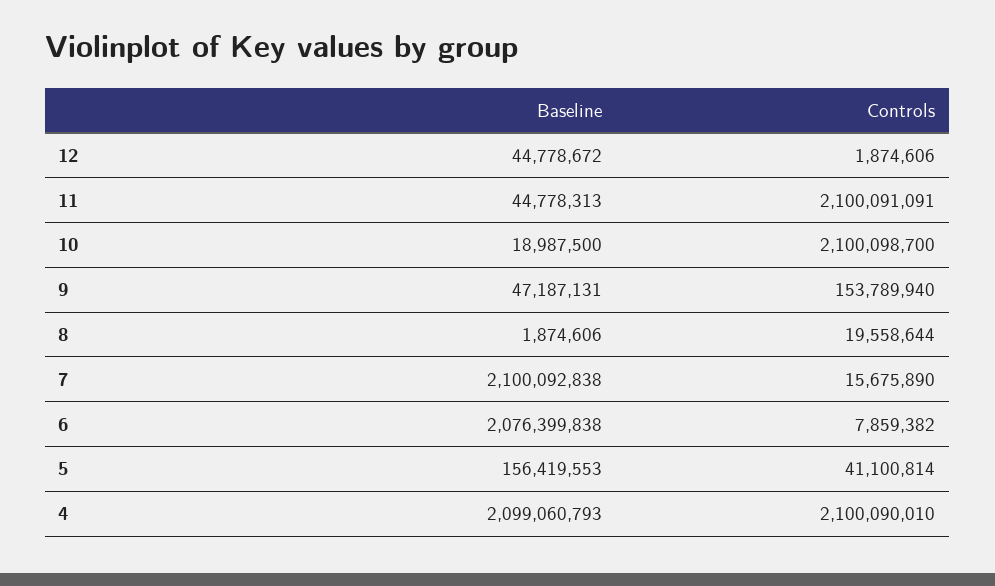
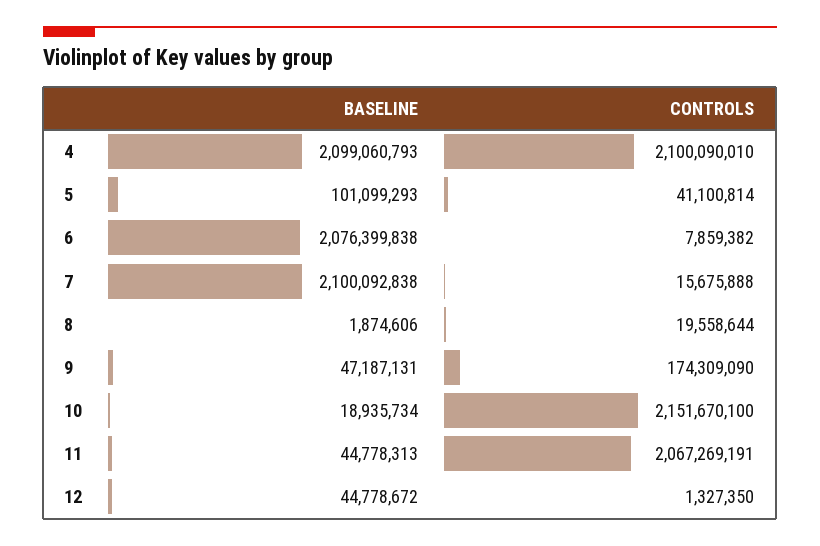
Controls, 12: 1874606 -> 1327350
Controls, 11: 2100091091 -> 2067269191
Baseline, 10: 18987500 -> 18935734
Controls, 10: 2100098700 -> 2151670100
Controls, 9: 153789940 -> 174309090
Controls, 7: 15675890 -> 15675888
Baseline, 5: 156419553 -> 101099293

